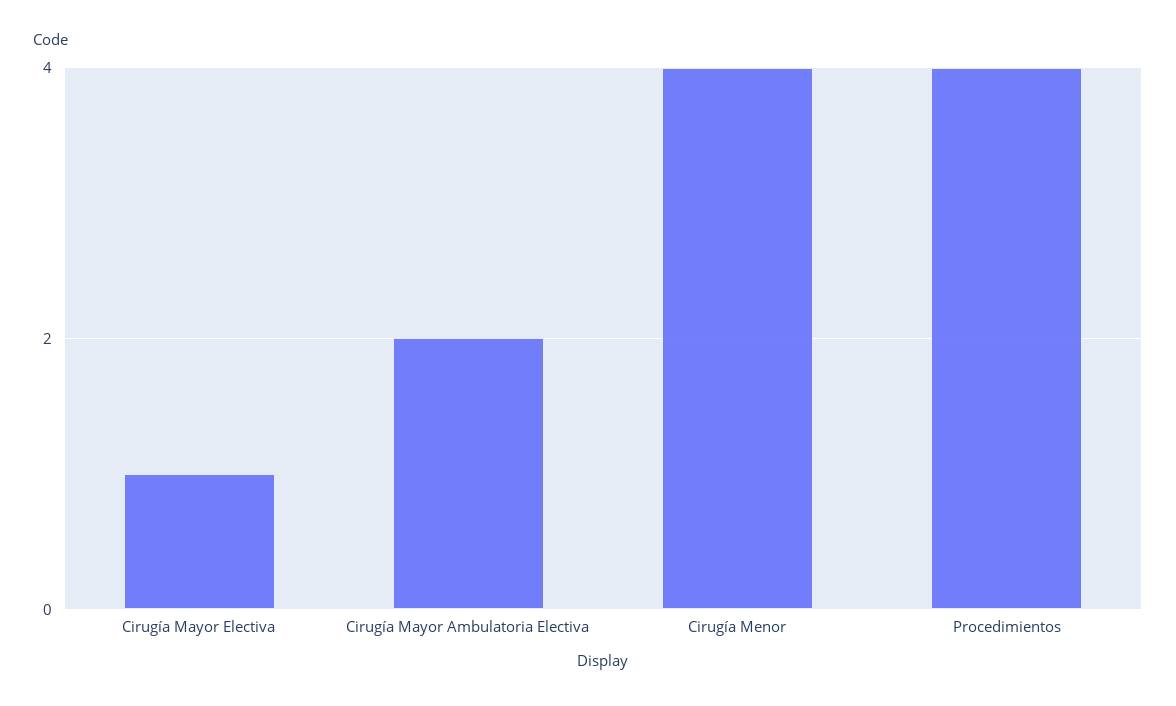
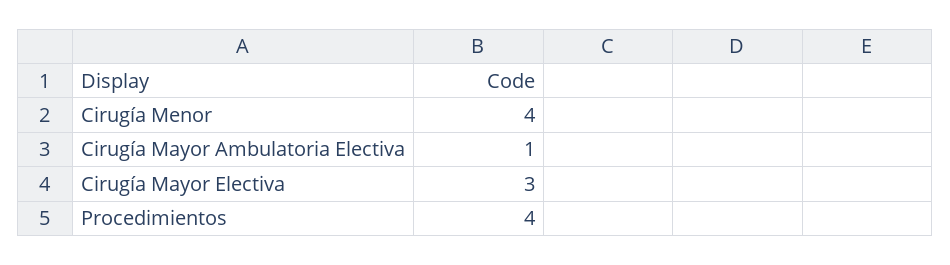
Cirugía Mayor Electiva: 1 -> 3
Cirugía Mayor Ambulatoria Electiva: 2 -> 1

